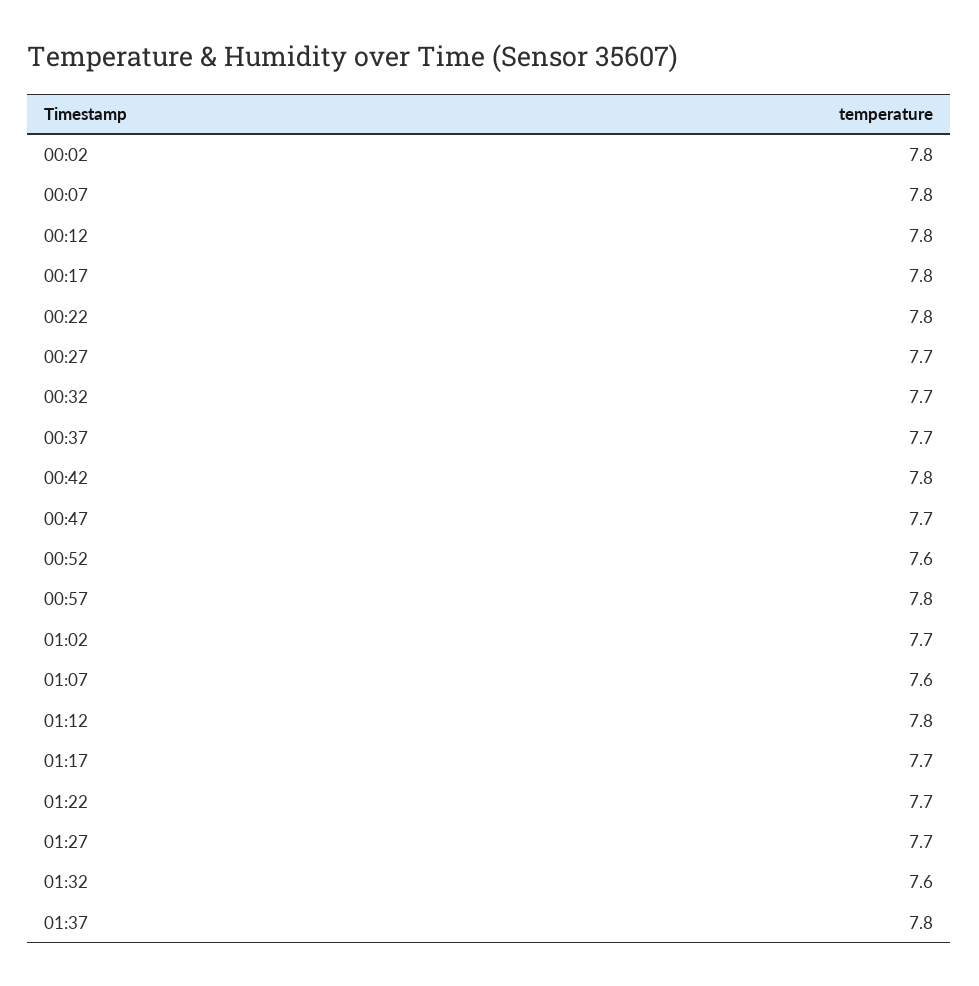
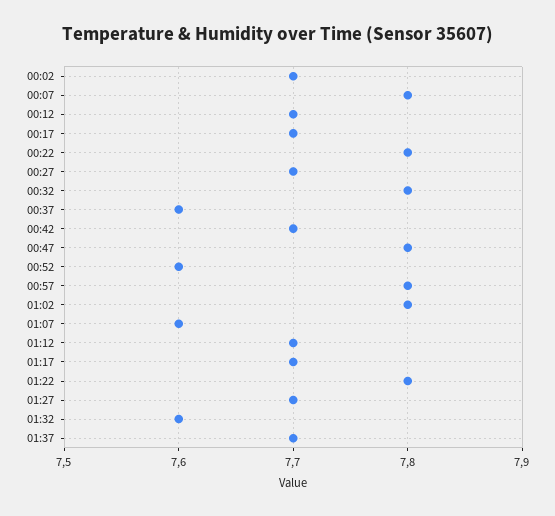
00:02: 7.8 -> 7.7
00:12: 7.8 -> 7.7
00:17: 7.8 -> 7.7
00:32: 7.7 -> 7.8
00:37: 7.7 -> 7.6
00:42: 7.8 -> 7.7
00:47: 7.7 -> 7.8
01:02: 7.7 -> 7.8
01:12: 7.8 -> 7.7
01:22: 7.7 -> 7.8
01:37: 7.8 -> 7.7

